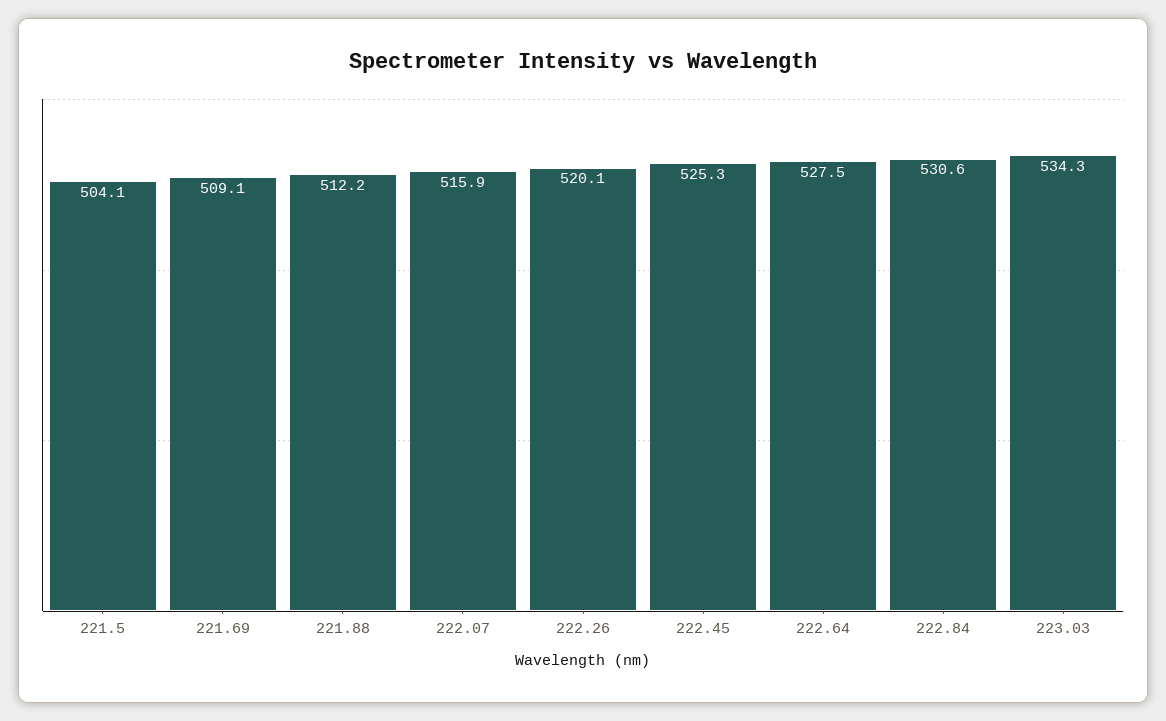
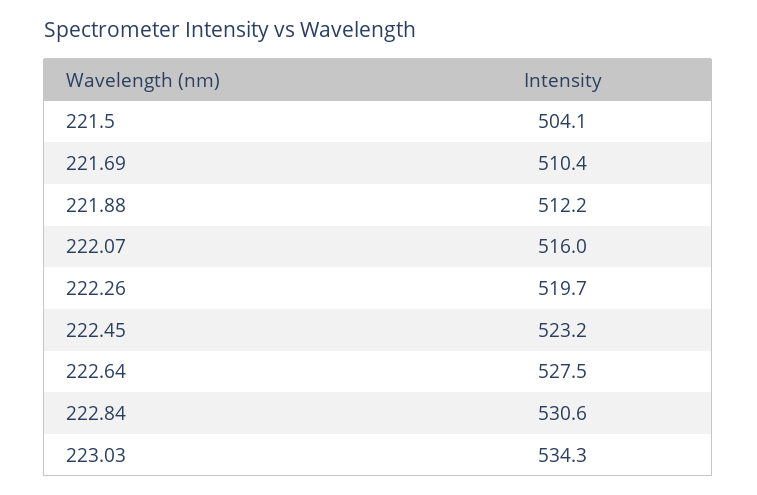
221.69: 509.1 -> 510.4
222.07: 515.9 -> 516
222.26: 520.1 -> 519.7
222.45: 525.3 -> 523.2

